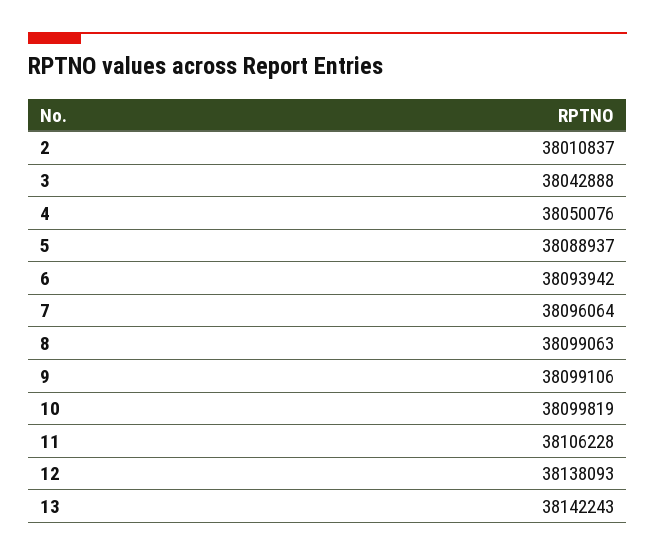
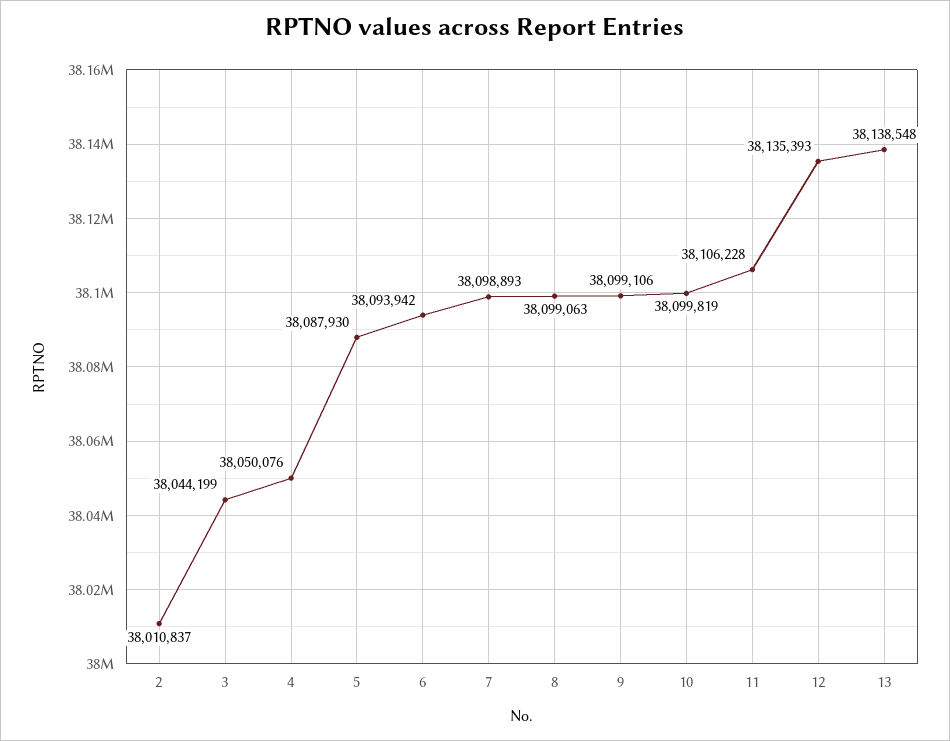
3: 38042888 -> 38044199
5: 38088937 -> 38087930
7: 38096064 -> 38098893
12: 38138093 -> 38135393
13: 38142243 -> 38138548

